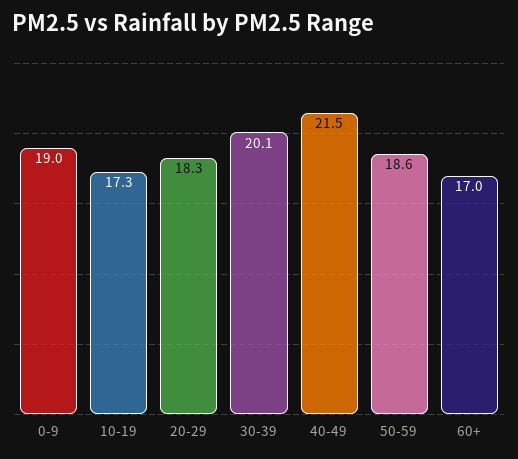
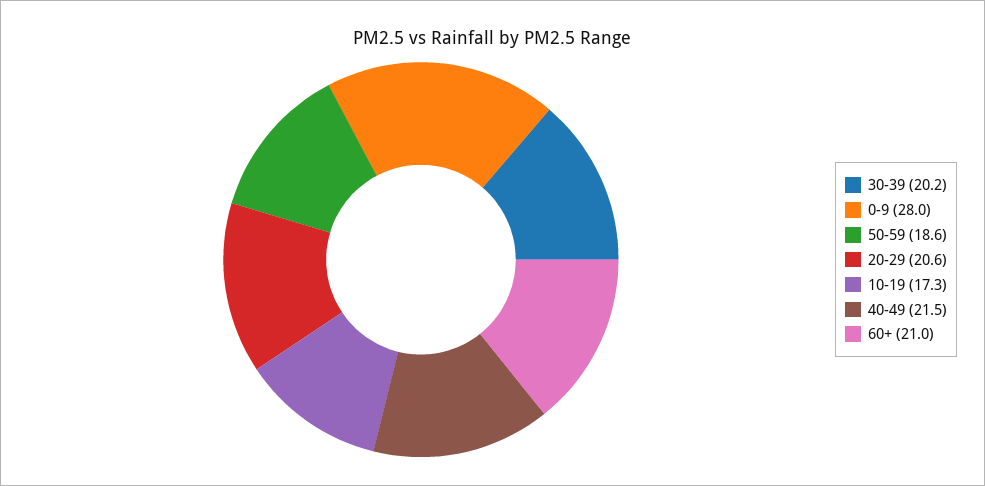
0-9: 19 -> 28
20-29: 18.3 -> 20.6
30-39: 20.1 -> 20.2
60+: 17 -> 21

